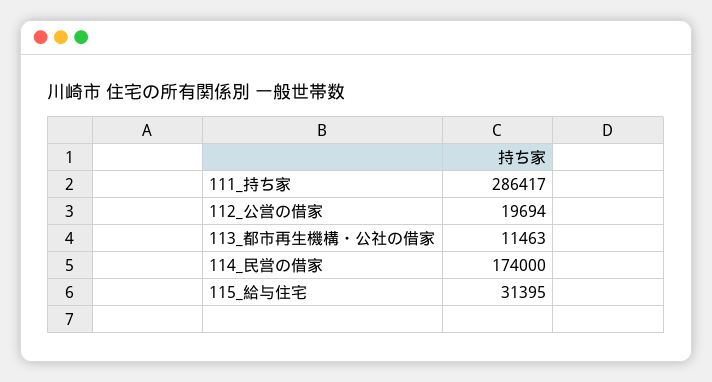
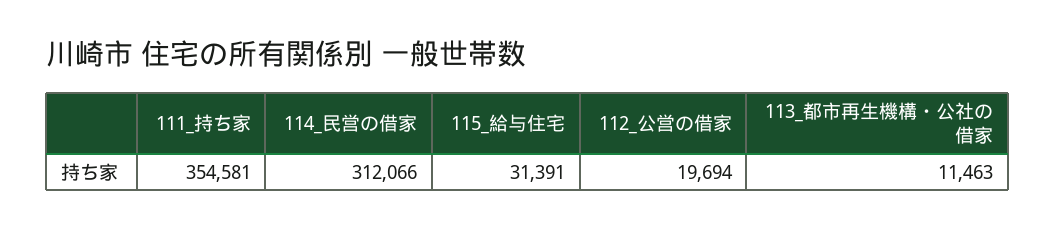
111_持ち家: 286417 -> 354581
114_民営の借家: 174000 -> 312066
115_給与住宅: 31395 -> 31391

